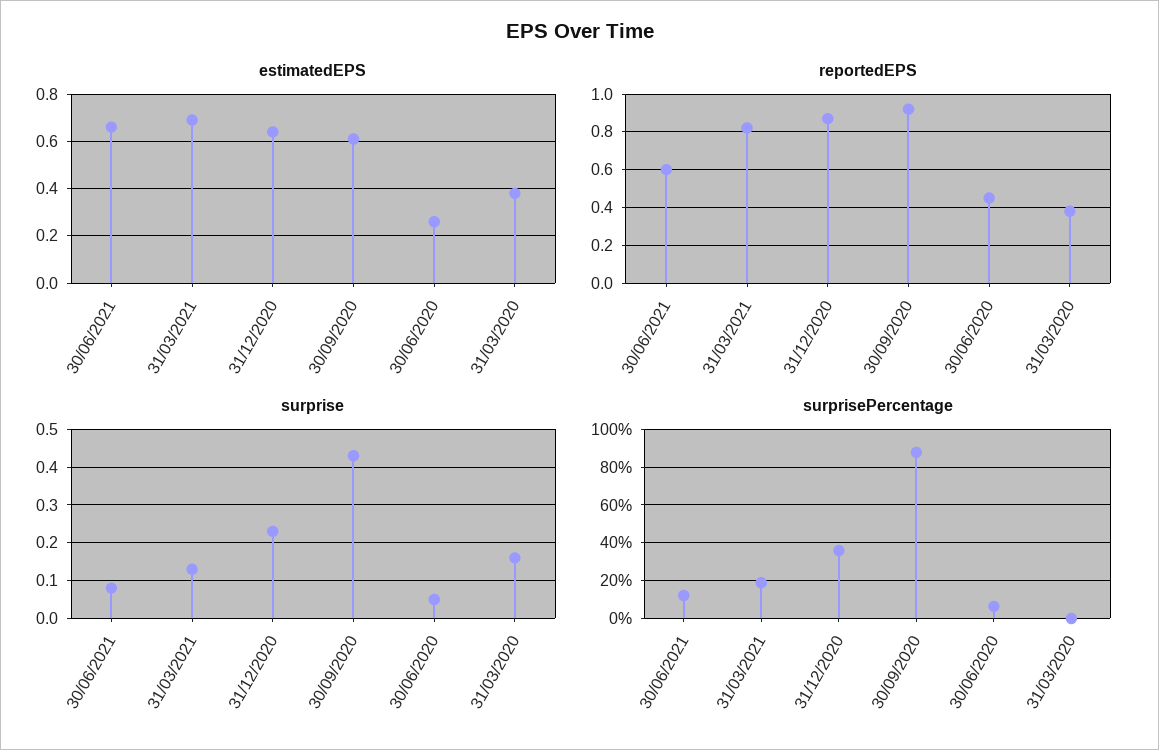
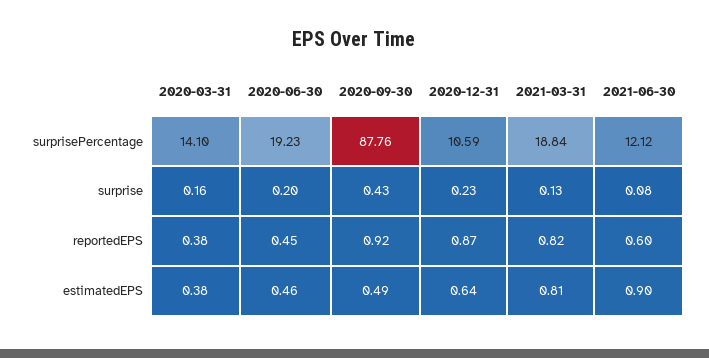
estimatedEPS, 30/06/2021: 0.65 -> 0.9
estimatedEPS, 31/03/2021: 0.7 -> 0.81
estimatedEPS, 30/09/2020: 0.6 -> 0.49
estimatedEPS, 30/06/2020: 0.25 -> 0.46
surprise, 30/06/2020: 0.05 -> 0.2
surprisePercentage, 31/12/2020: 35 -> 10.59
surprisePercentage, 30/06/2020: 5 -> 19.23
surprisePercentage, 31/03/2020: 0 -> 14.1

